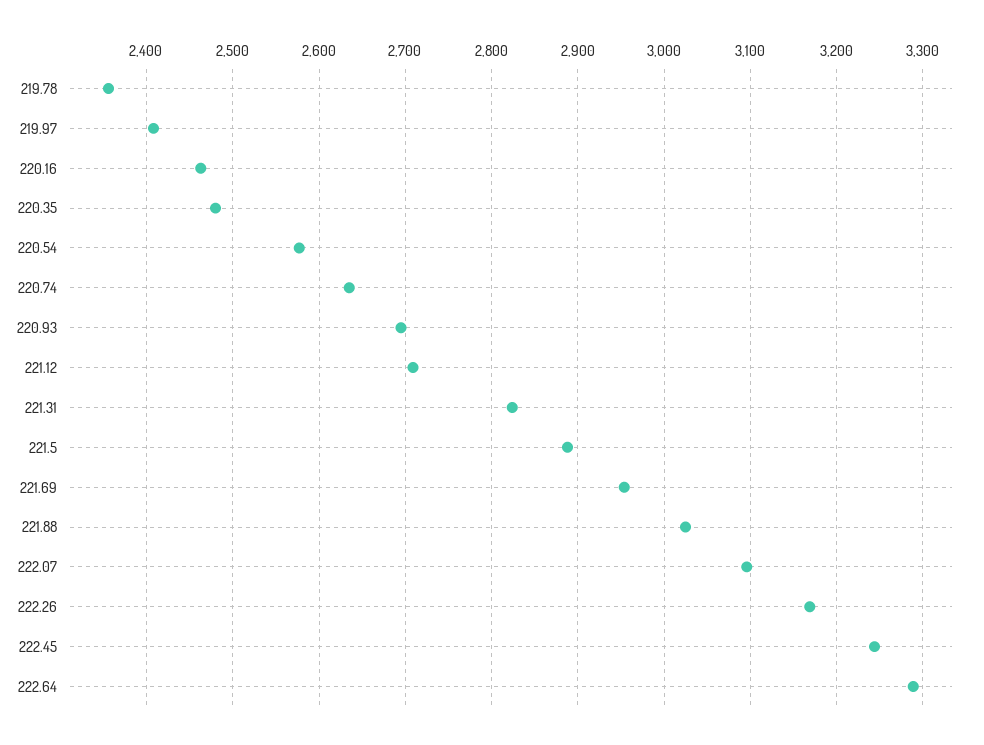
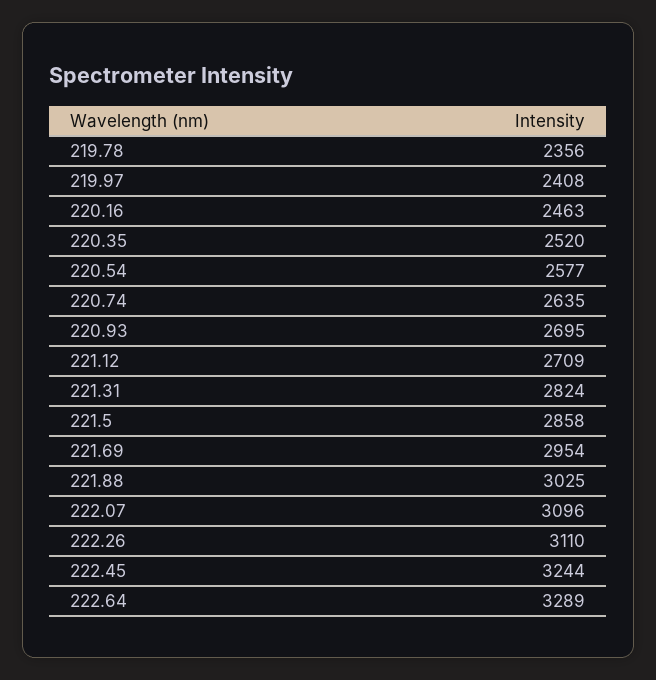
220.35: 2480 -> 2520
221.5: 2890 -> 2858
222.26: 3170 -> 3110

